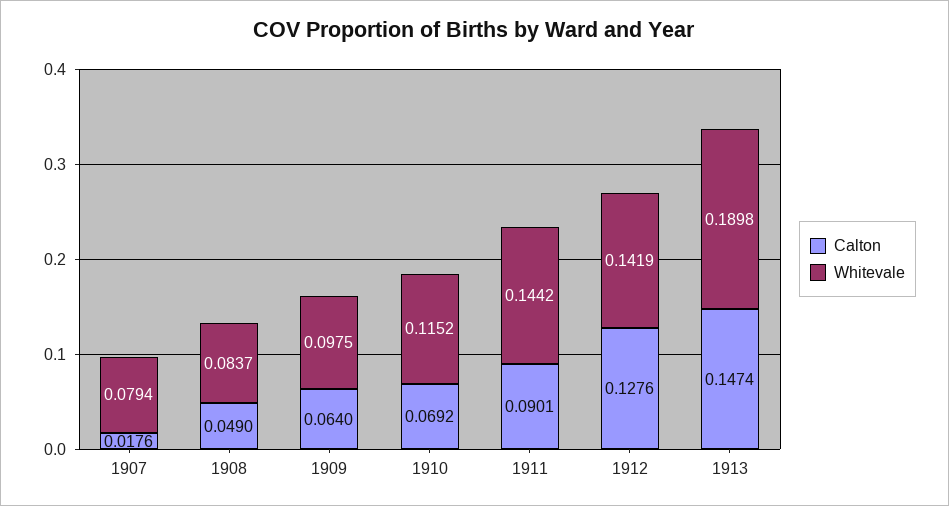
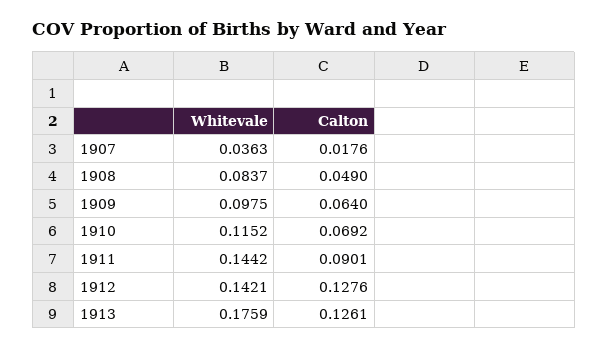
Whitevale, 1907: 0.0794 -> 0.0363
Whitevale, 1912: 0.1419 -> 0.1421
Calton, 1913: 0.1474 -> 0.1261
Whitevale, 1913: 0.1898 -> 0.1759

